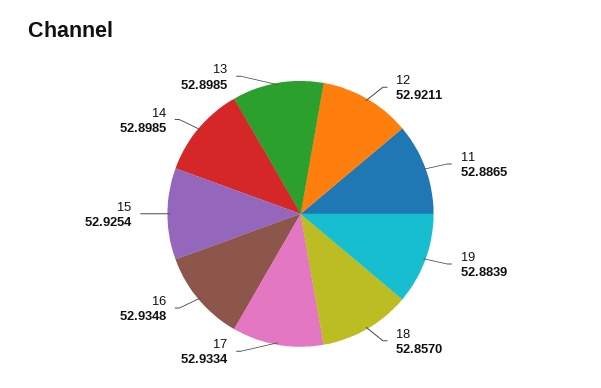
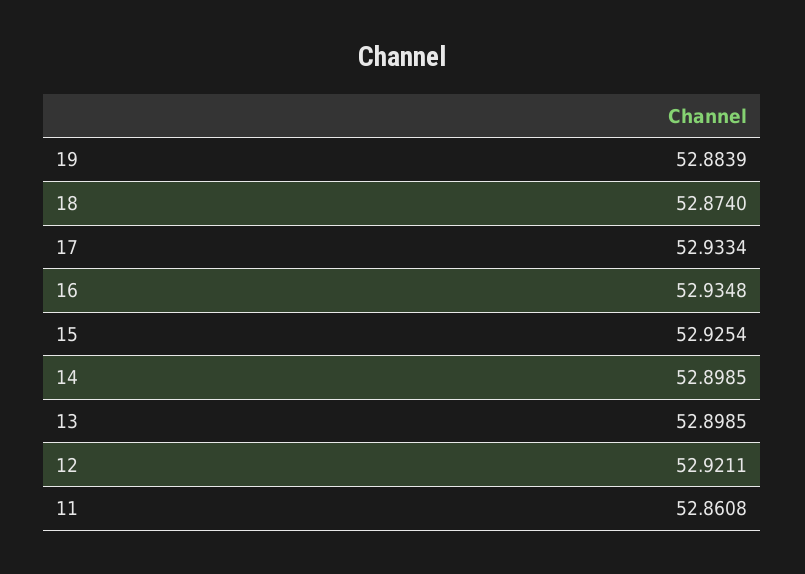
11: 52.8865 -> 52.8608
18: 52.857 -> 52.874

